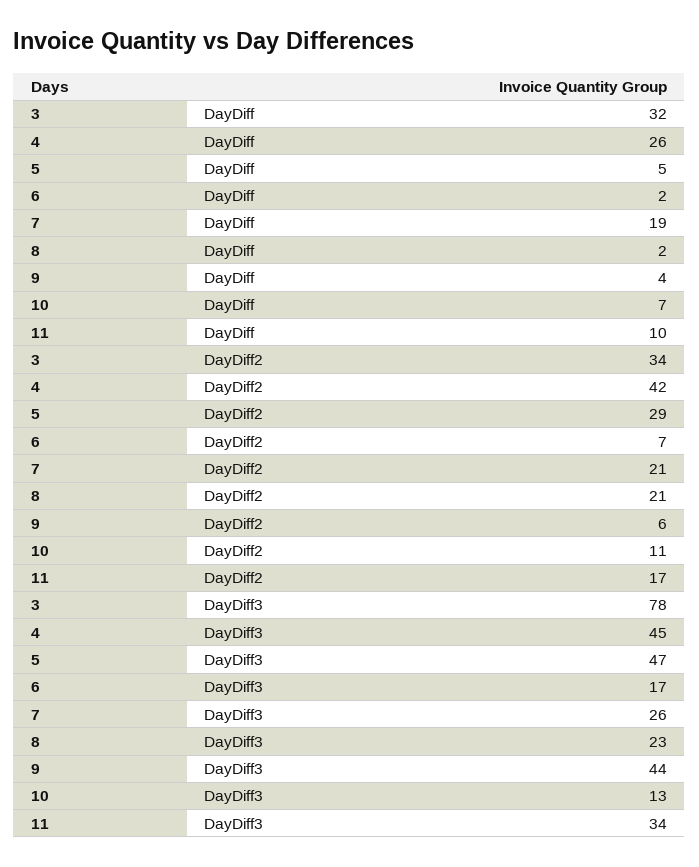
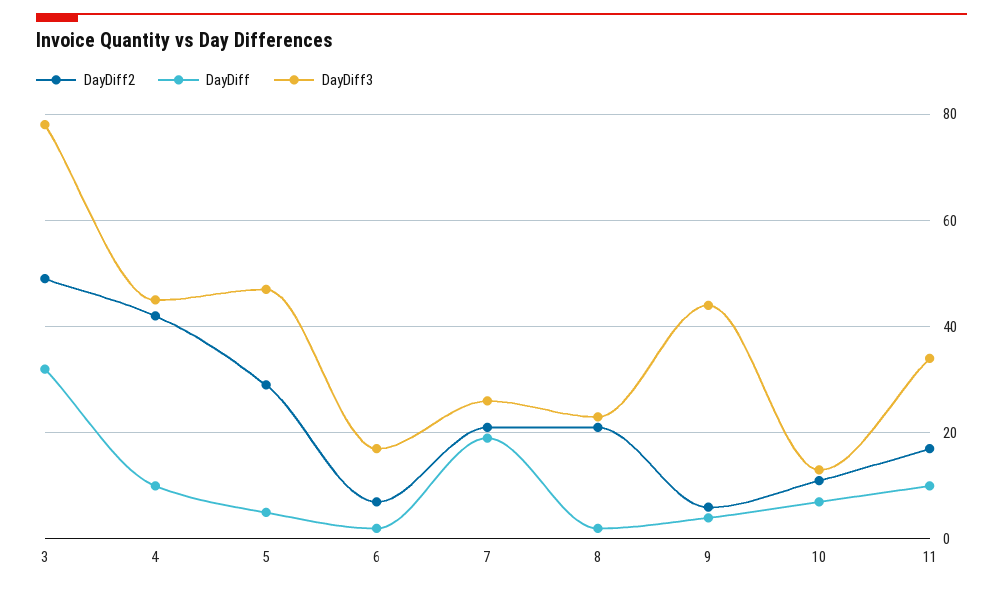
DayDiff, 4: 26 -> 10
DayDiff2, 3: 34 -> 50

